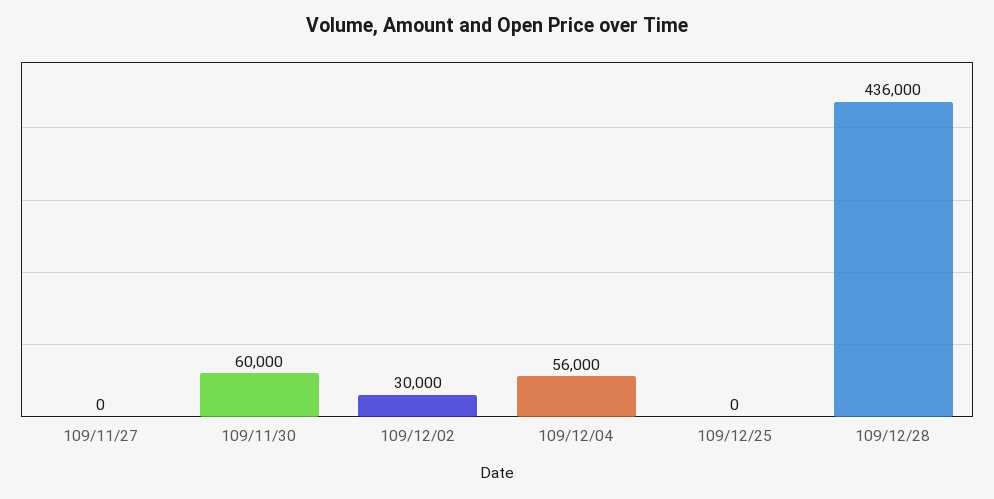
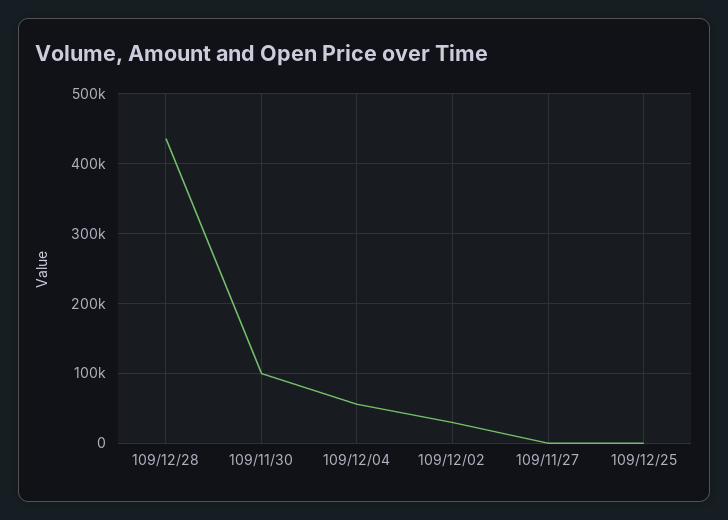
109/11/30: 60000 -> 100000

